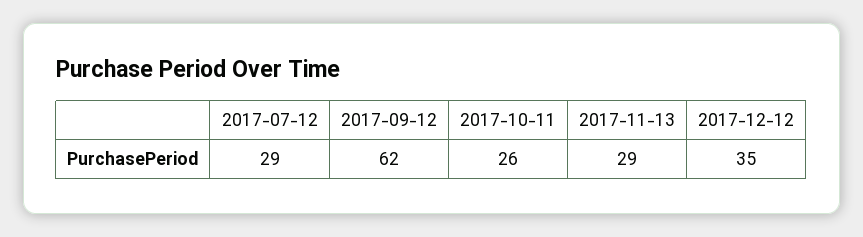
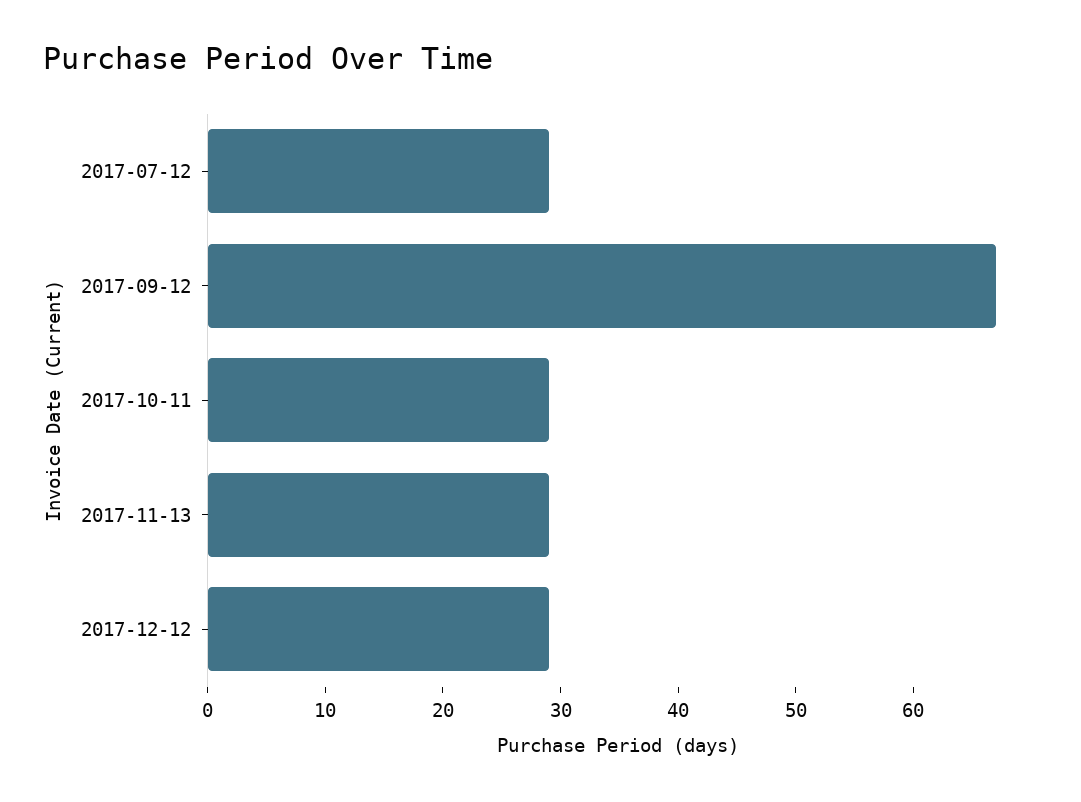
2017-09-12: 62 -> 67
2017-10-11: 26 -> 29
2017-12-12: 35 -> 29

